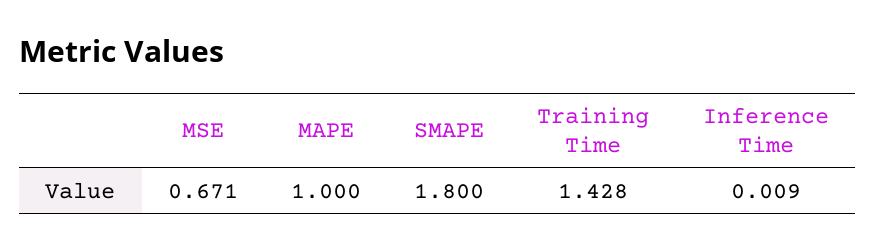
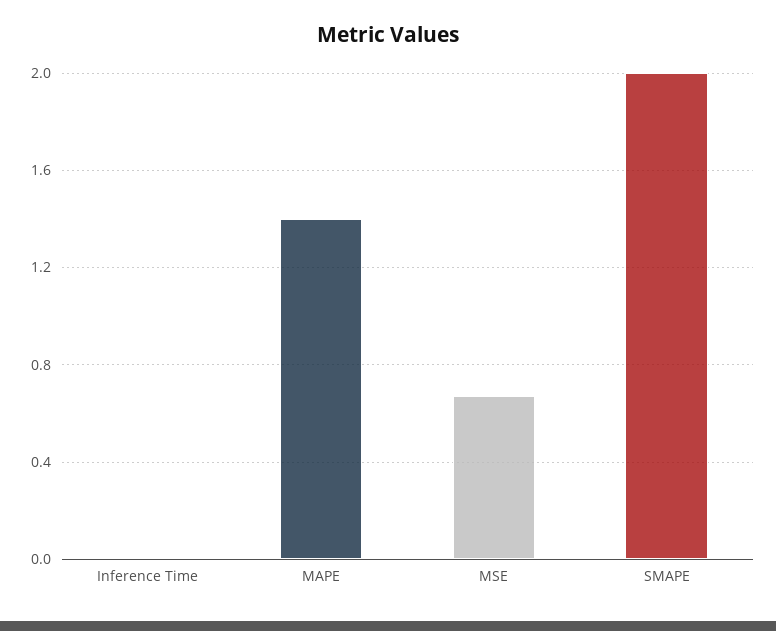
MAPE: 1 -> 1.4
SMAPE: 1.8 -> 2
Training Time: 1.428 -> none

